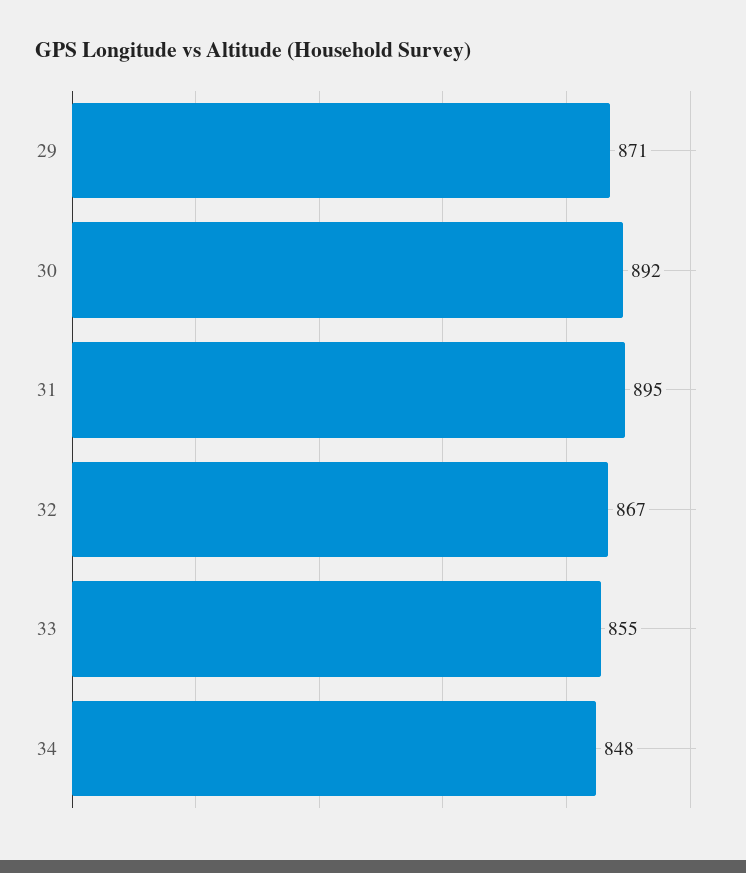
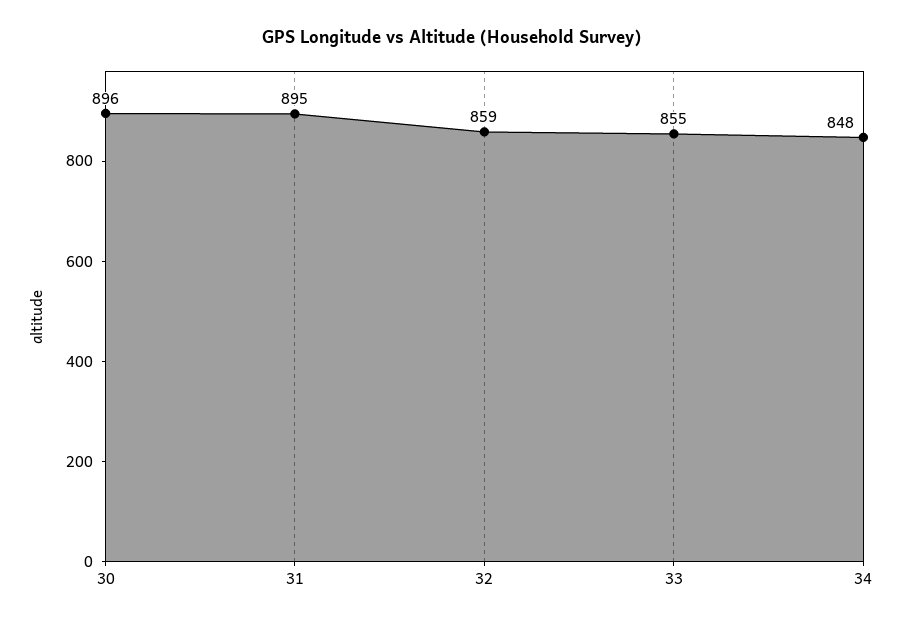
29: 871 -> none
30: 892 -> 896
32: 867 -> 859

